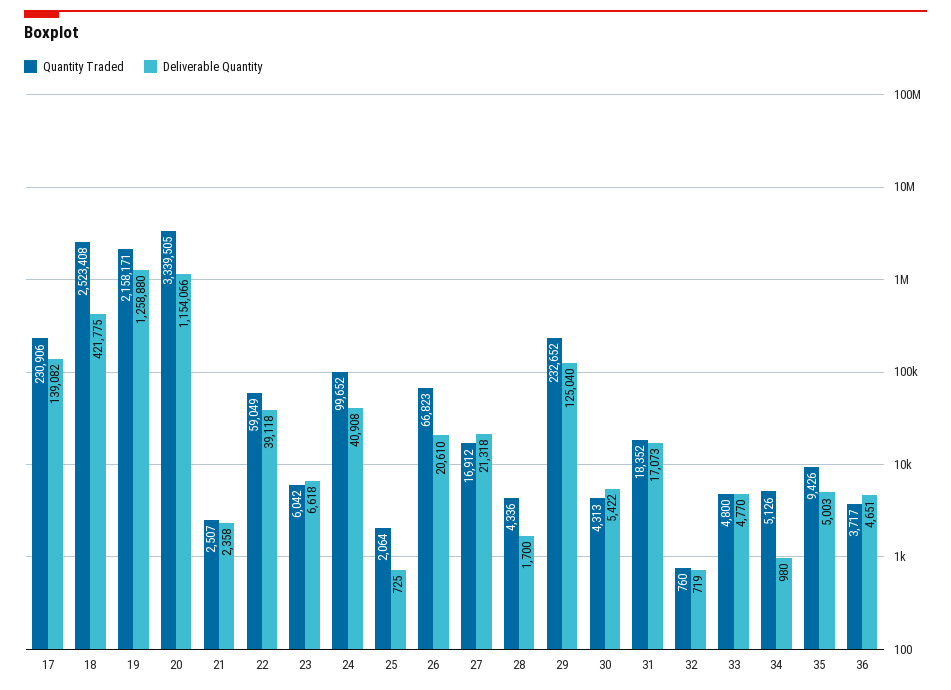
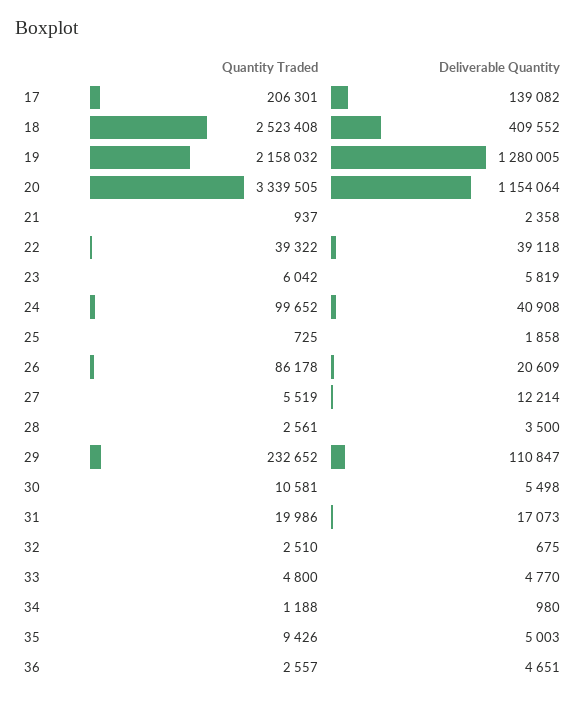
Quantity Traded, 17: 230906 -> 206301
Deliverable Quantity, 18: 421775 -> 409552
Quantity Traded, 19: 2158171 -> 2158032
Deliverable Quantity, 19: 1258880 -> 1280005
Deliverable Quantity, 20: 1154066 -> 1154064
Quantity Traded, 21: 2507 -> 937
Quantity Traded, 22: 59049 -> 39322
Deliverable Quantity, 23: 6618 -> 5819
Quantity Traded, 25: 2064 -> 725
Deliverable Quantity, 25: 725 -> 1858
Quantity Traded, 26: 66823 -> 86178
Deliverable Quantity, 26: 20610 -> 20609
Quantity Traded, 27: 16912 -> 5519
Deliverable Quantity, 27: 21318 -> 12214
Quantity Traded, 28: 4336 -> 2561
Deliverable Quantity, 28: 1700 -> 3500
Deliverable Quantity, 29: 125040 -> 110847
Quantity Traded, 30: 4313 -> 10581
Deliverable Quantity, 30: 5422 -> 5498
Quantity Traded, 31: 18352 -> 19986
Quantity Traded, 32: 760 -> 2510
Deliverable Quantity, 32: 719 -> 675
Quantity Traded, 34: 5126 -> 1188
Quantity Traded, 36: 3717 -> 2557

